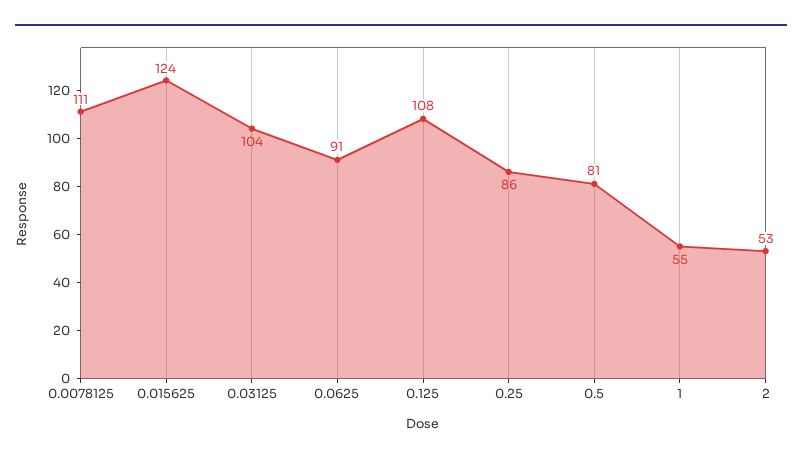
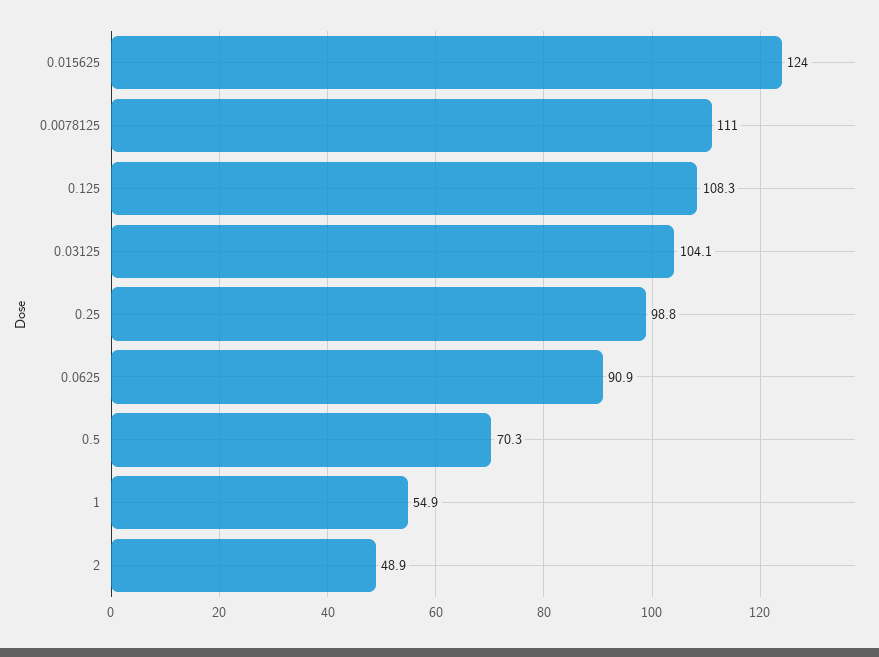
0.25: 86 -> 98.8
0.5: 81 -> 70.3
2: 53 -> 48.9

